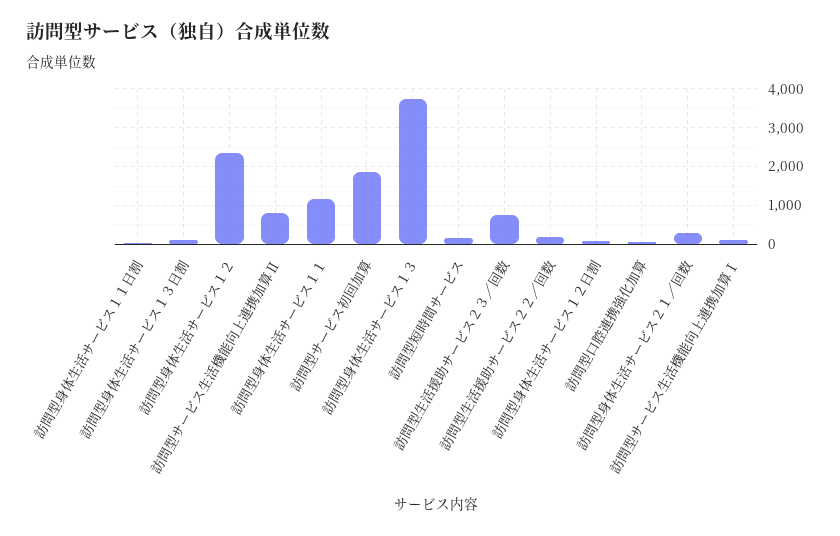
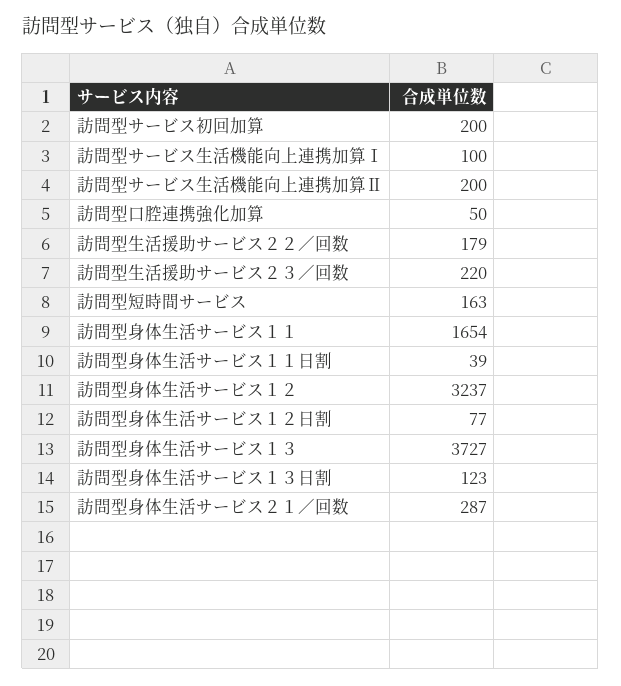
訪問型身体生活サービス１２: 2400 -> 3237
訪問型サービス生活機能向上連携加算Ⅱ: 800 -> 200
訪問型身体生活サービス１１: 1200 -> 1654
訪問型サービス初回加算: 1800 -> 200
訪問型生活援助サービス２３／回数: 800 -> 220

